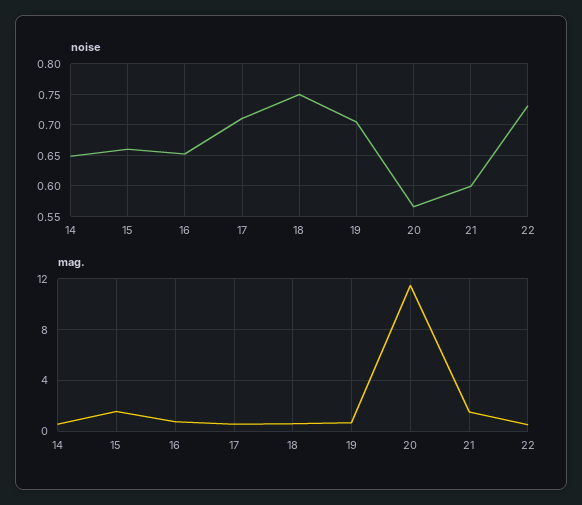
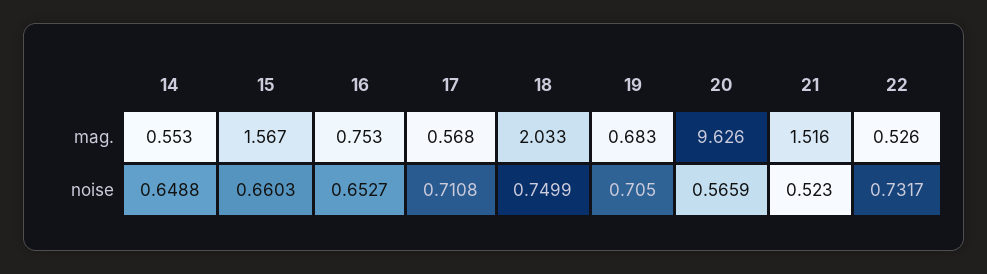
noise, 21: 0.6 -> 0.523
mag., 18: 0.5 -> 2.033
mag., 20: 11.5 -> 9.626

